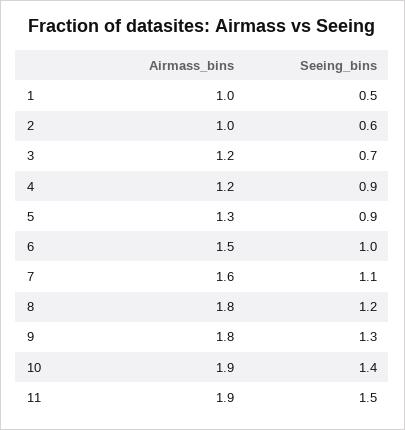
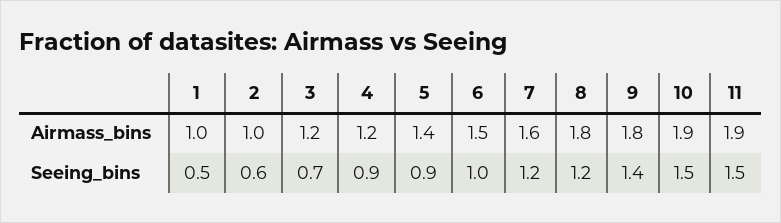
Airmass_bins, 5: 1.3 -> 1.4
Seeing_bins, 7: 1.1 -> 1.2
Seeing_bins, 9: 1.3 -> 1.4
Seeing_bins, 10: 1.4 -> 1.5

